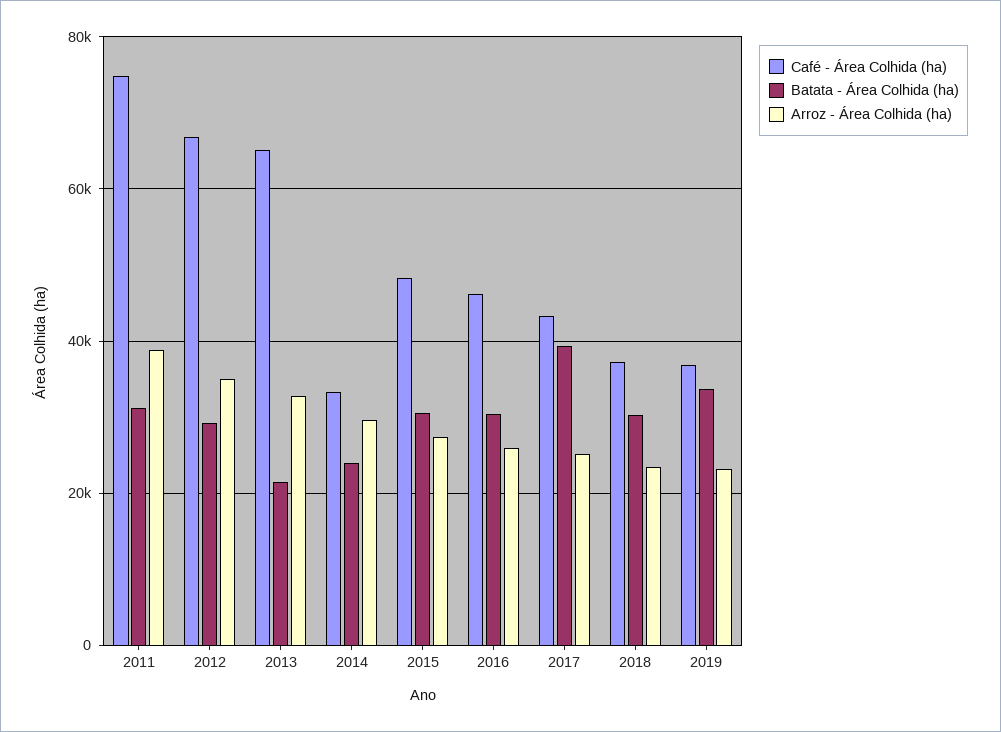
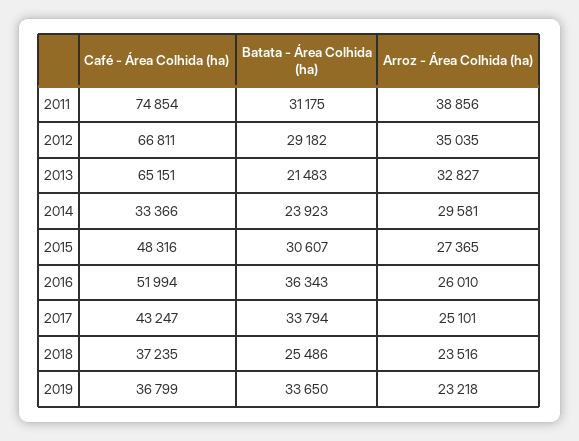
Café - Área Colhida (ha), 2016: 46000 -> 51994
Batata - Área Colhida (ha), 2016: 30000 -> 36343
Batata - Área Colhida (ha), 2017: 40000 -> 33794
Batata - Área Colhida (ha), 2018: 30000 -> 25486

